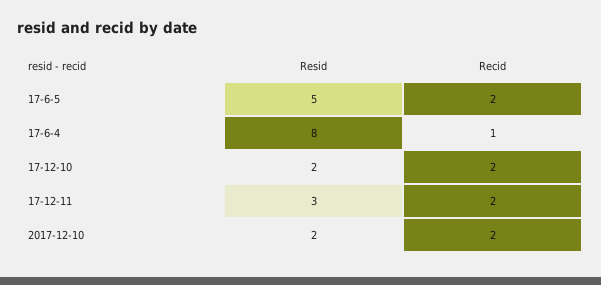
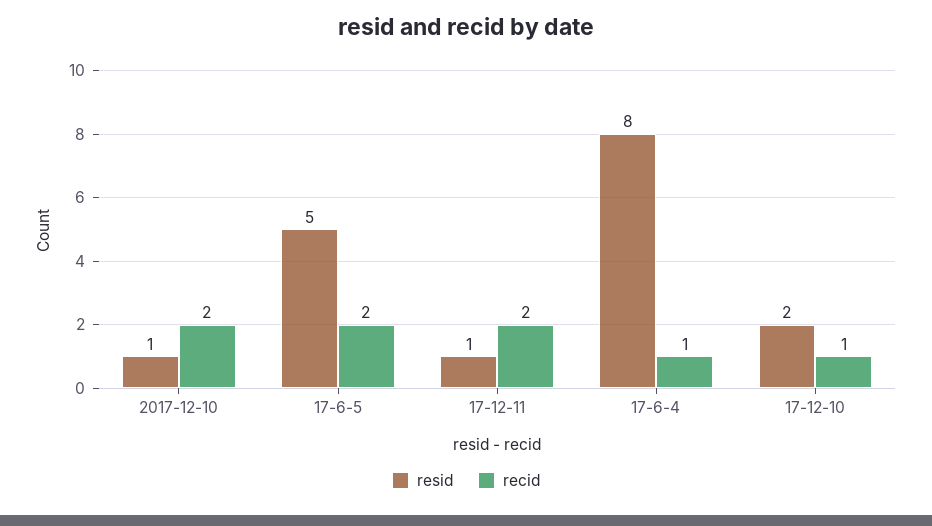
Recid, 17-12-10: 2 -> 1
Resid, 17-12-11: 3 -> 1
Resid, 2017-12-10: 2 -> 1

